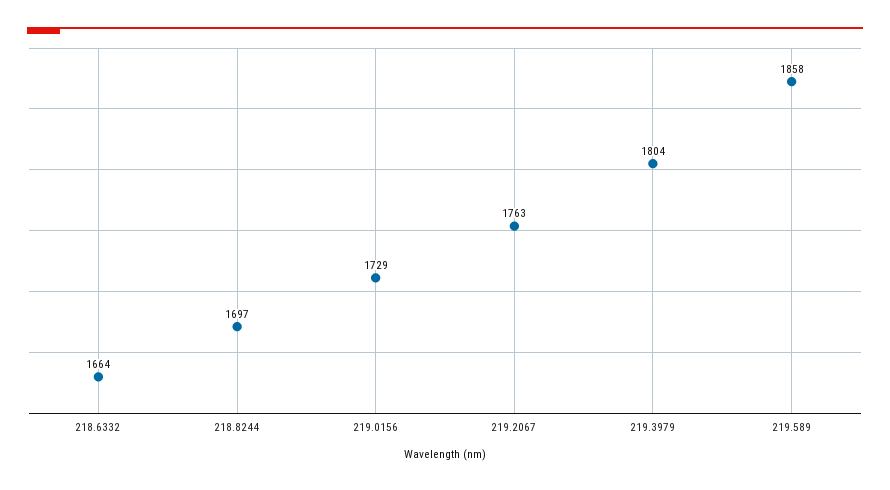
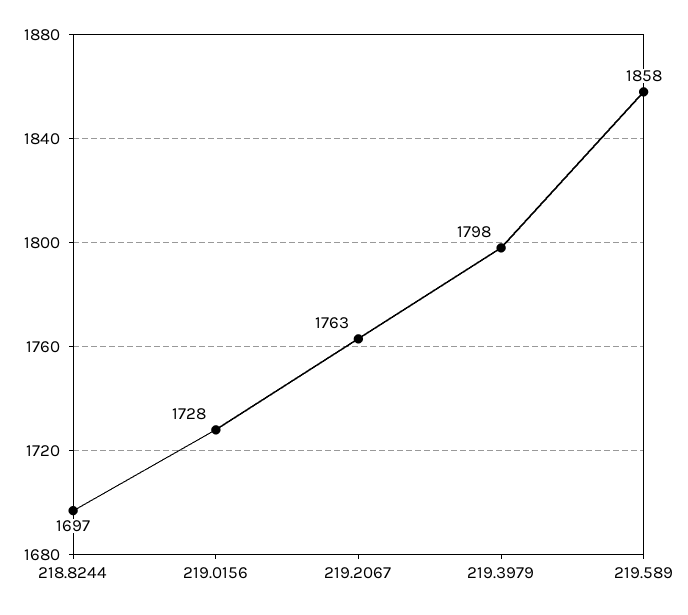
218.6332: 1664 -> none
219.0156: 1729 -> 1728
219.3979: 1804 -> 1798

